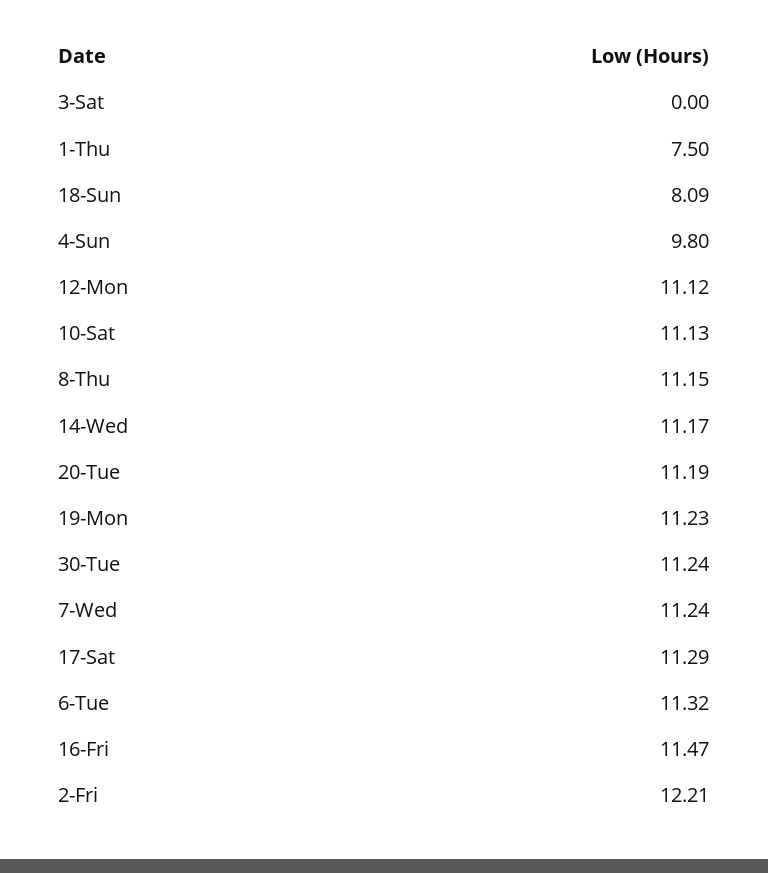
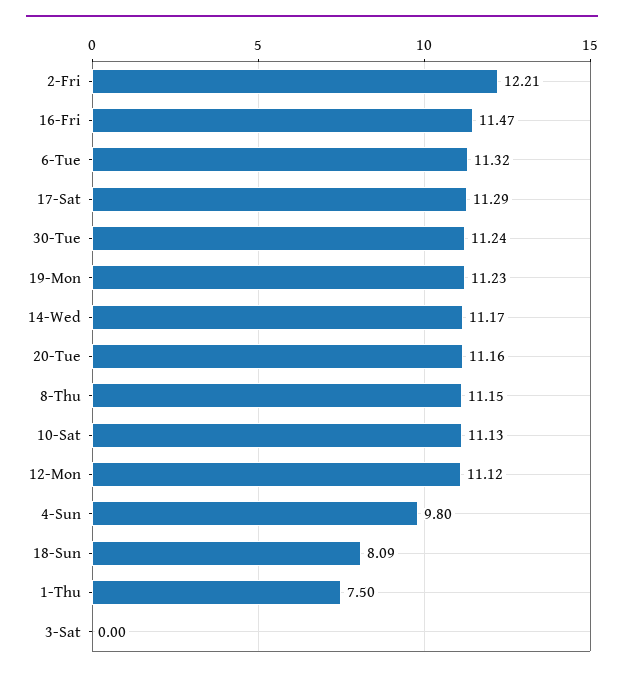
20-Tue: 11.19 -> 11.16
7-Wed: 11.24 -> none

